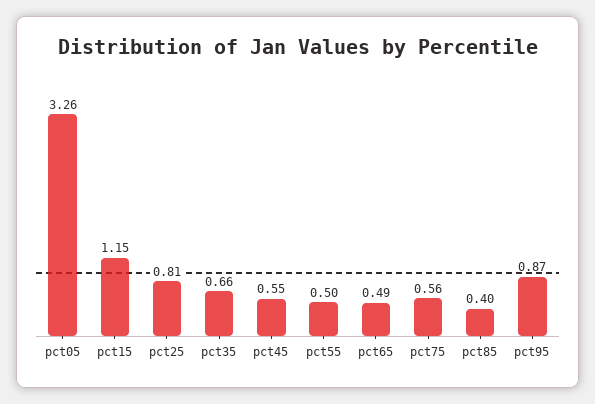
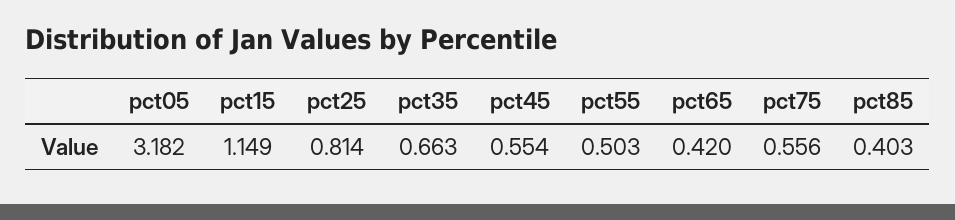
pct05: 3.26 -> 3.182
pct65: 0.49 -> 0.42
pct95: 0.87 -> none

